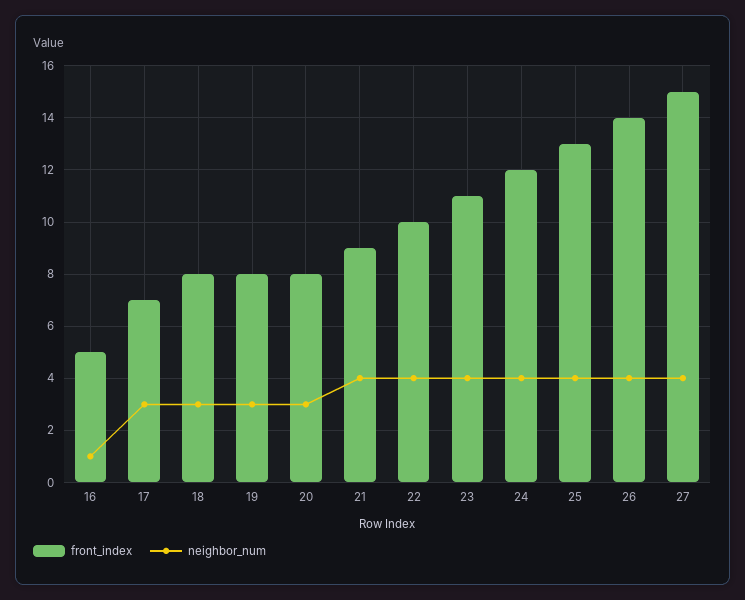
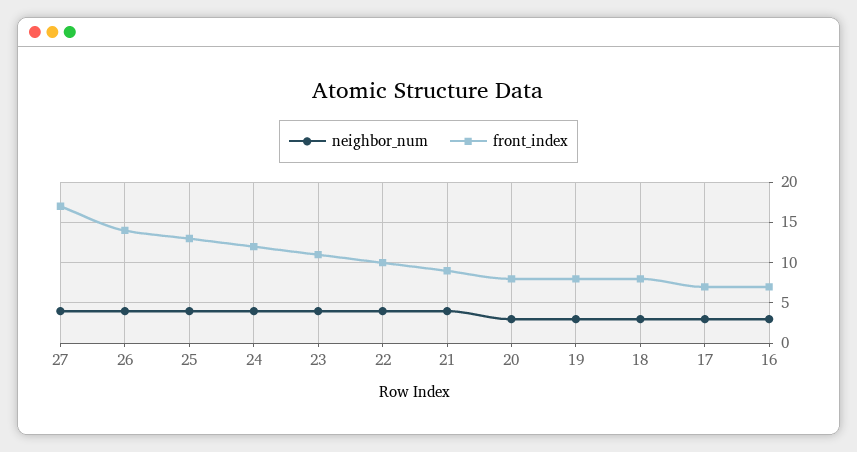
front_index, 16: 5 -> 7
neighbor_num, 16: 1 -> 3
front_index, 27: 15 -> 17

